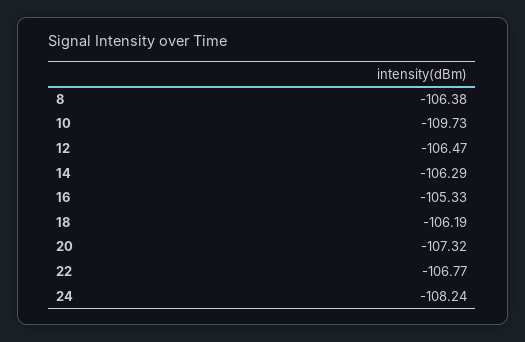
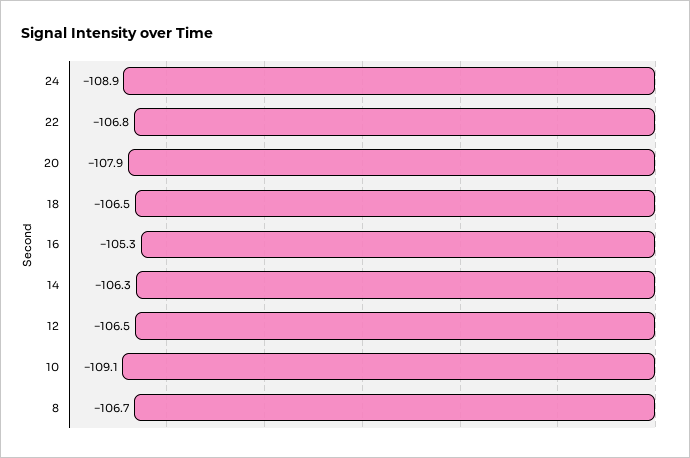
8: -106.38 -> -106.7
10: -109.73 -> -109.1
18: -106.19 -> -106.5
20: -107.32 -> -107.9
24: -108.24 -> -108.9

